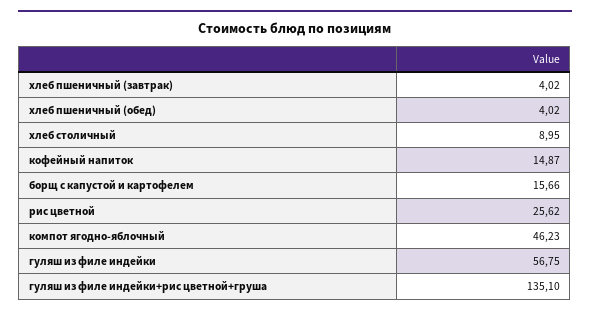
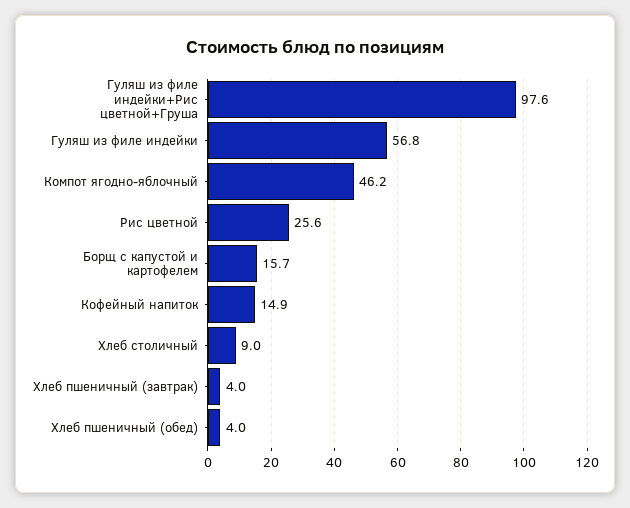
гуляш из филе индейки+рис цветной+груша: 135.1 -> 97.6

